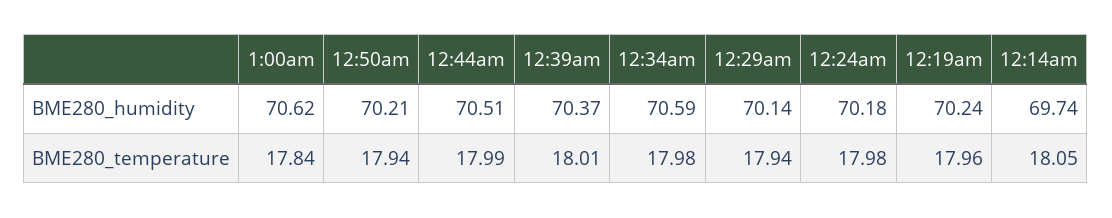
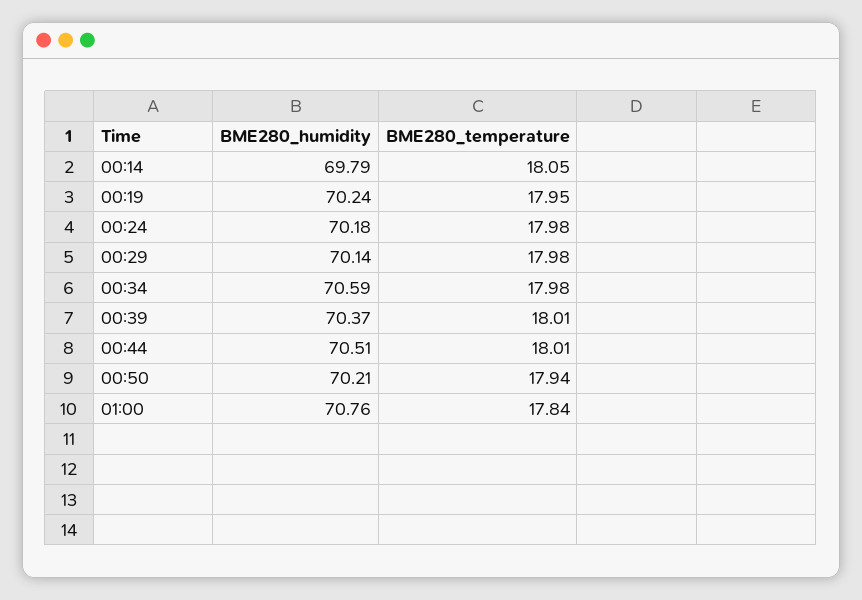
1:00am, BME280_humidity: 70.62 -> 70.76
12:14am, BME280_humidity: 69.74 -> 69.79
12:44am, BME280_temperature: 17.99 -> 18.01
12:29am, BME280_temperature: 17.94 -> 17.98
12:19am, BME280_temperature: 17.96 -> 17.95

